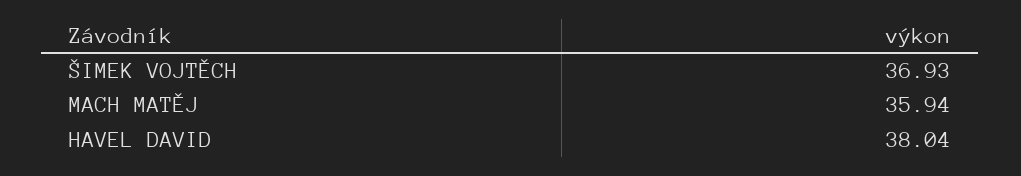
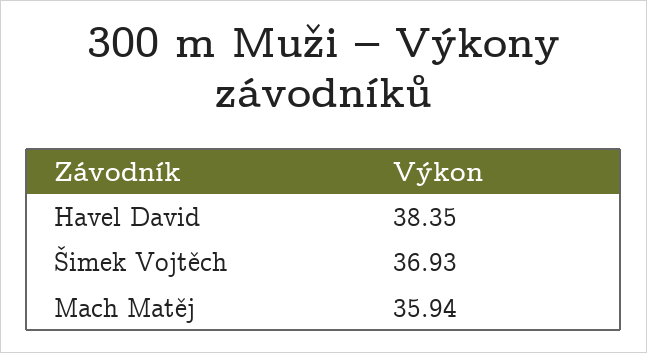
HAVEL DAVID: 38.04 -> 38.35

